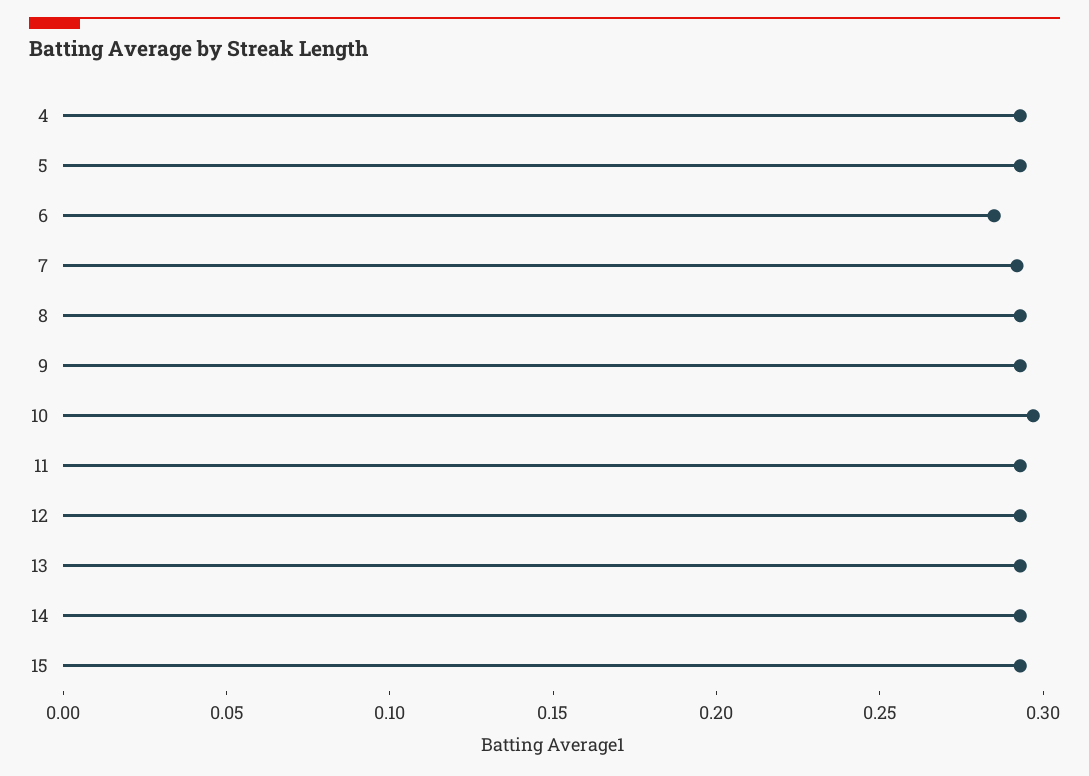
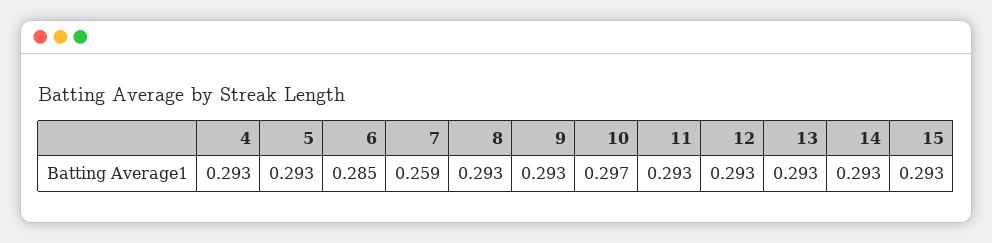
7: 0.29 -> 0.259

